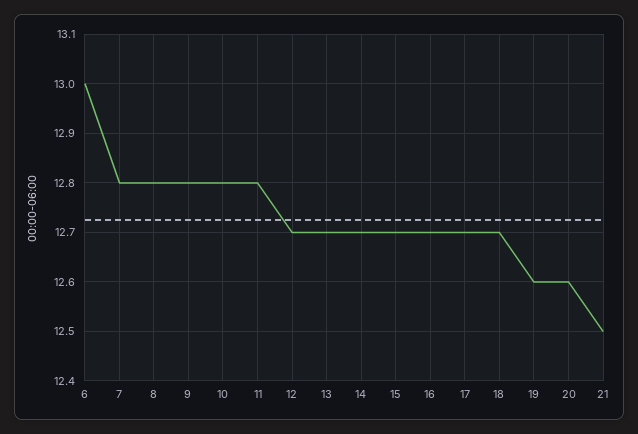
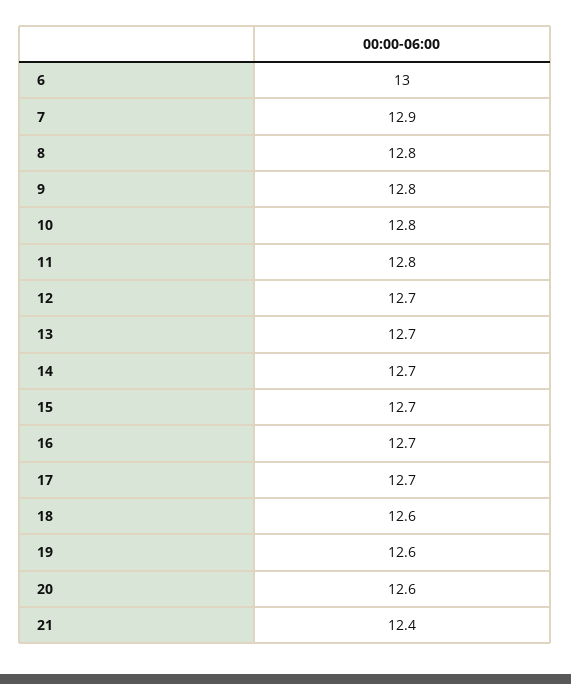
7: 12.8 -> 12.9
18: 12.7 -> 12.6
21: 12.5 -> 12.4

